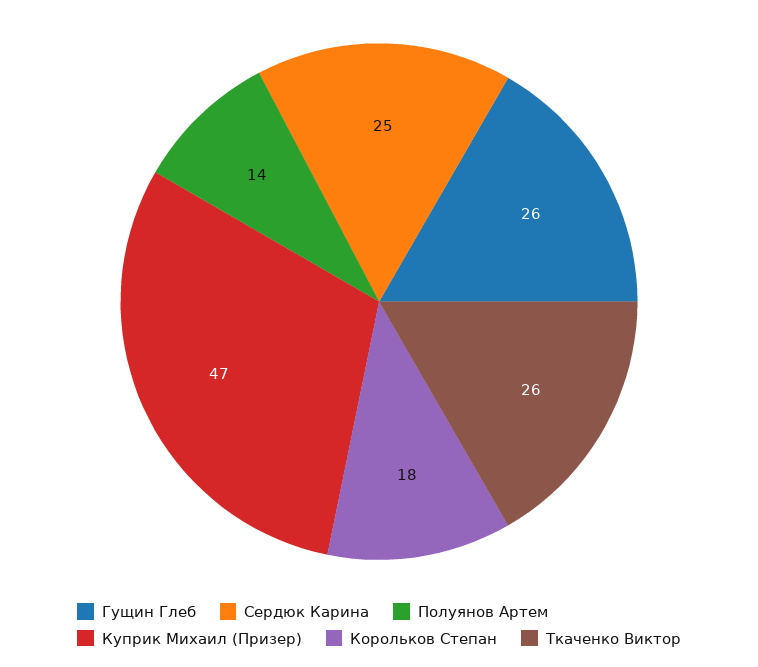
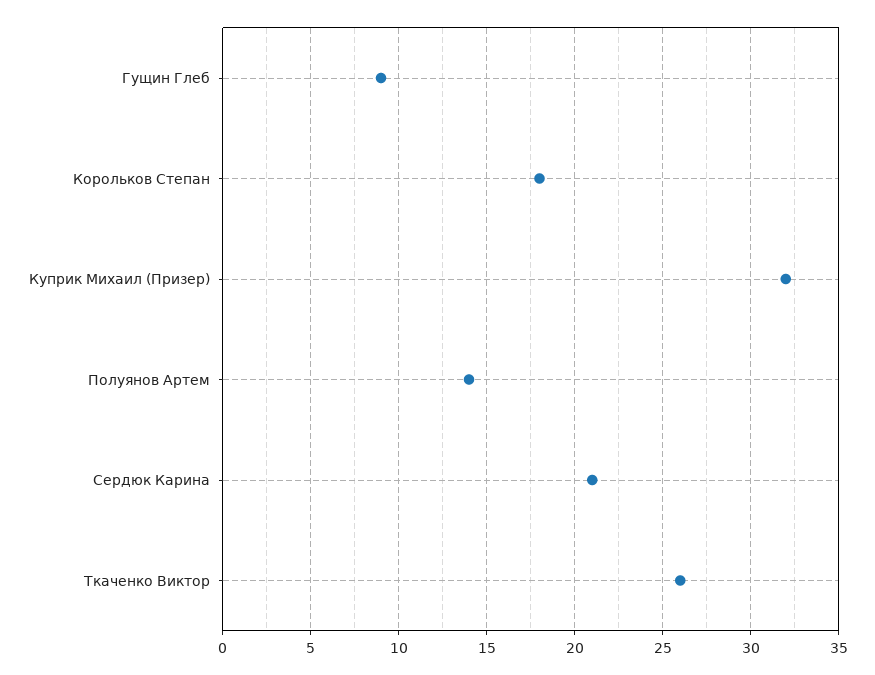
Гущин Глеб: 26 -> 9
Сердюк Карина: 25 -> 21
Куприк Михаил (Призер): 47 -> 32

